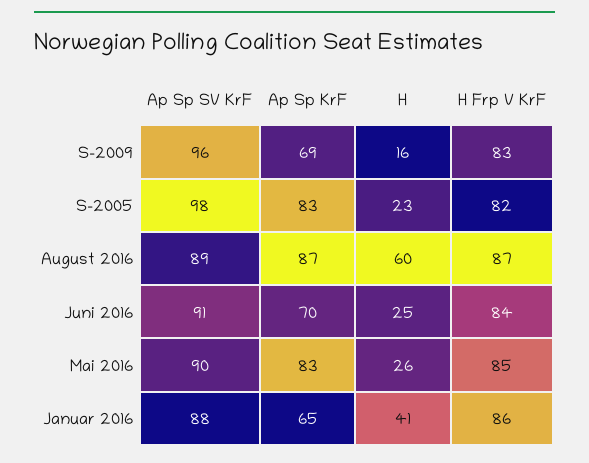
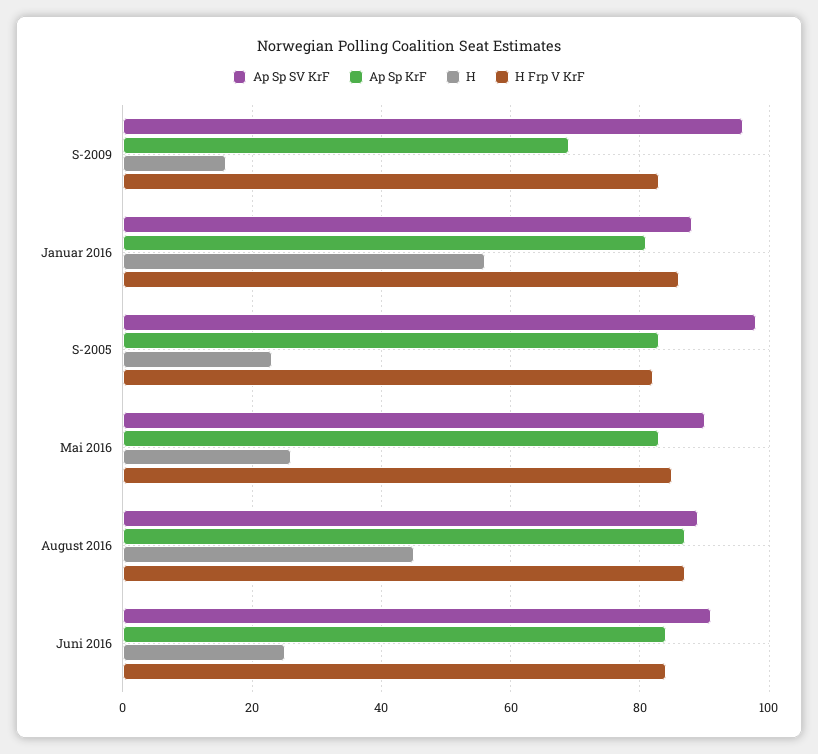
H, August 2016: 60 -> 45
Ap Sp KrF, Juni 2016: 70 -> 85
Ap Sp KrF, Januar 2016: 65 -> 80
H, Januar 2016: 41 -> 55

